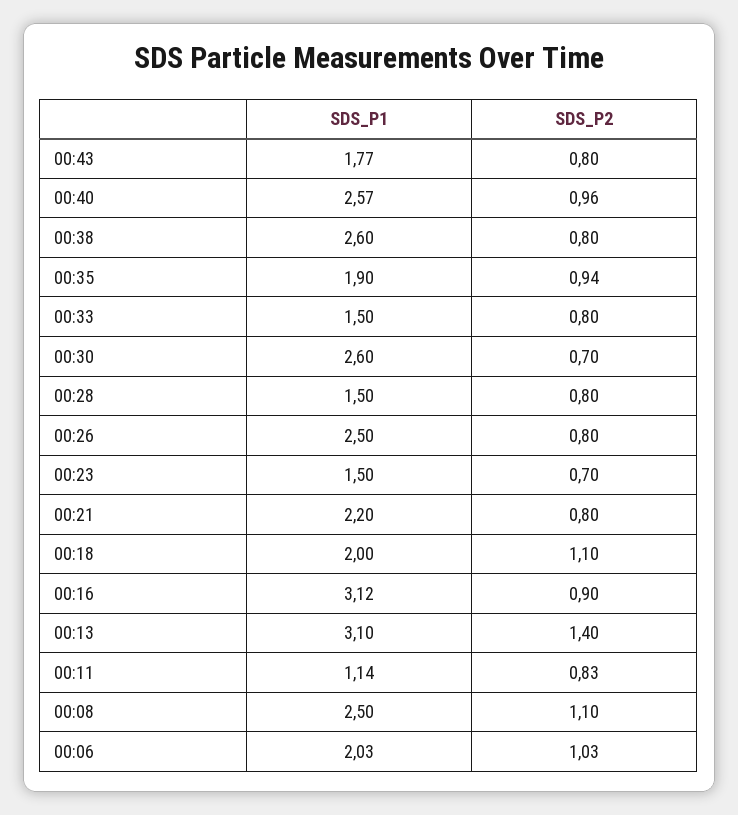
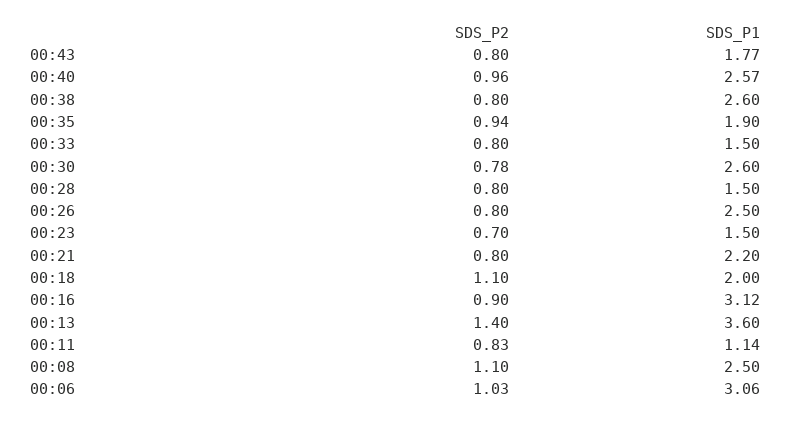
SDS_P2, 00:30: 0.7 -> 0.78
SDS_P1, 00:13: 3.1 -> 3.6
SDS_P1, 00:06: 2.03 -> 3.06

